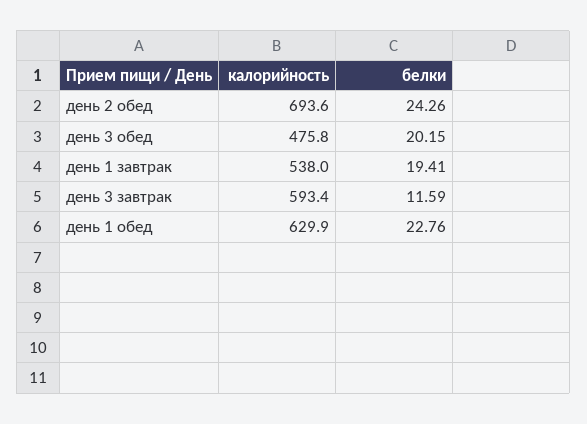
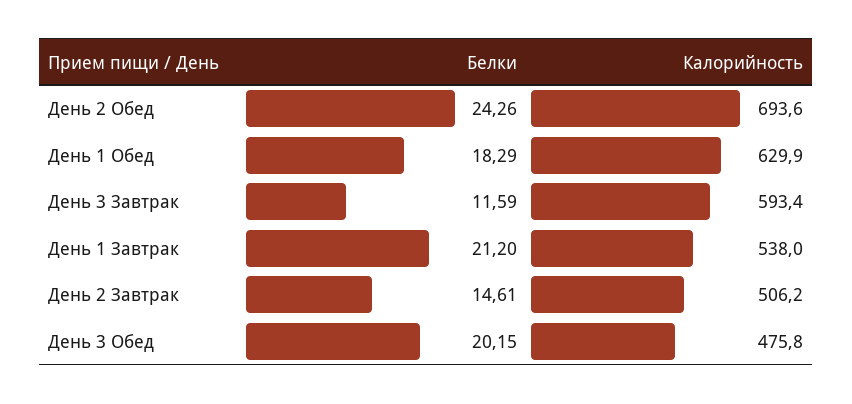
белки, день 1 завтрак: 19.41 -> 21.2
белки, день 1 обед: 22.76 -> 18.29
белки, День 2 Завтрак: none -> 14.61
калорийность, День 2 Завтрак: none -> 506.2

